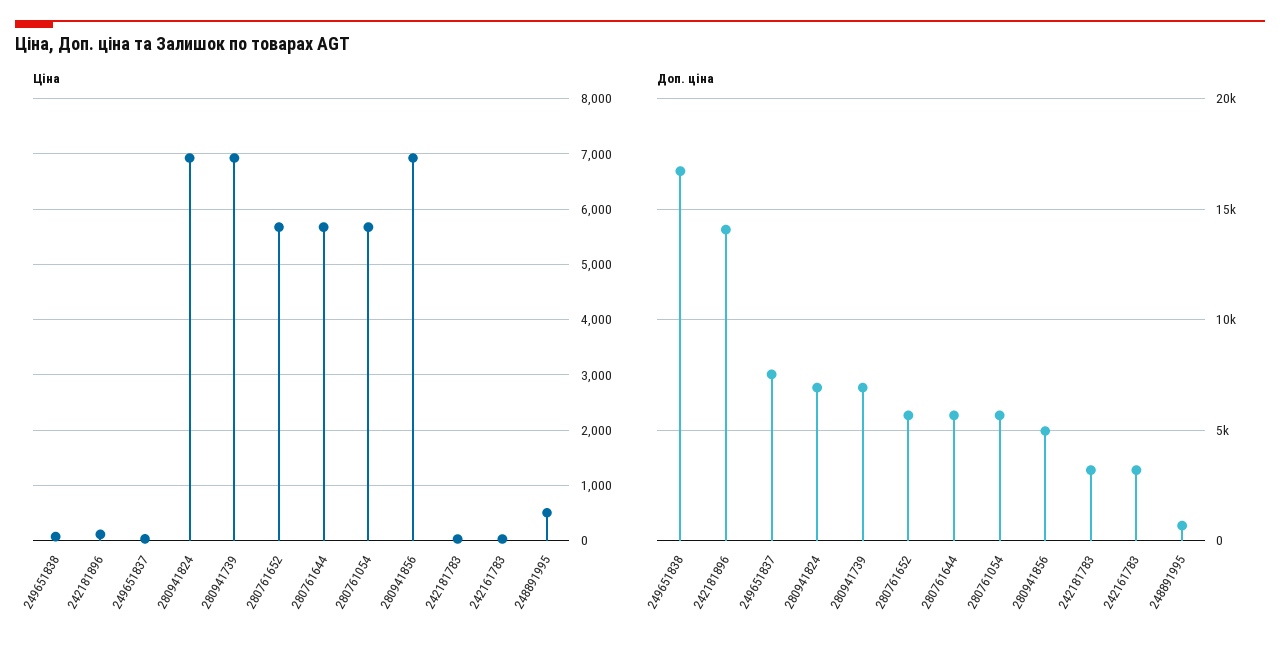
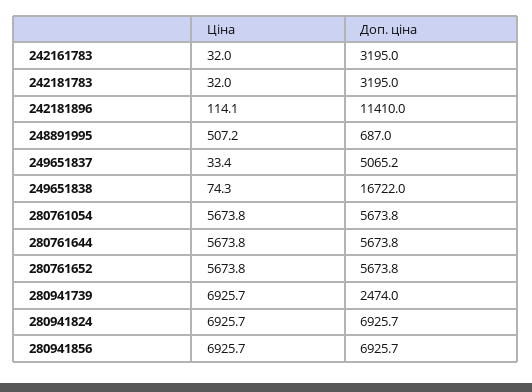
Доп. ціна, 242181896: 14000 -> 11410
Доп. ціна, 249651837: 7500 -> 5065.2
Доп. ціна, 280941739: 7000 -> 2474
Доп. ціна, 280941856: 5000 -> 6925.7

